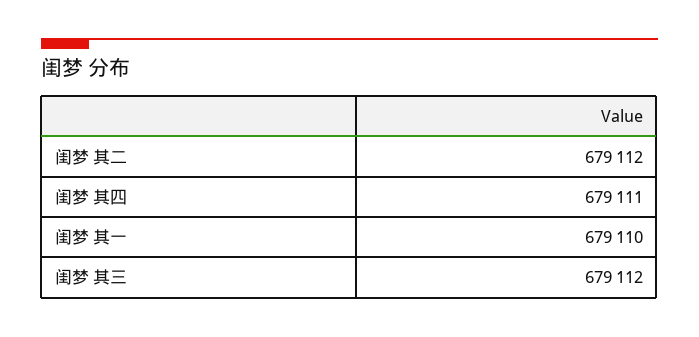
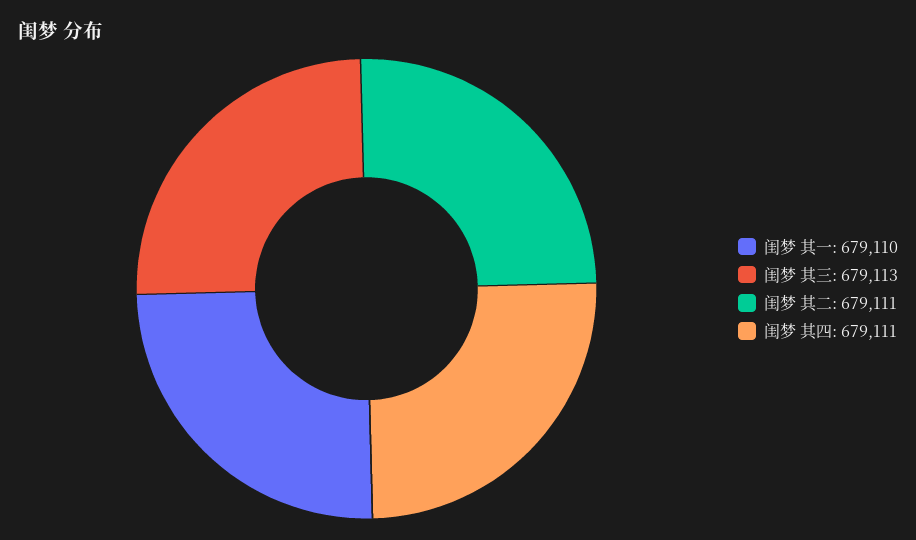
闺梦 其二: 679112 -> 679111
闺梦 其三: 679112 -> 679113

